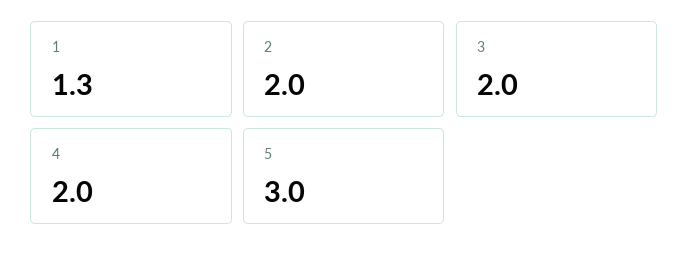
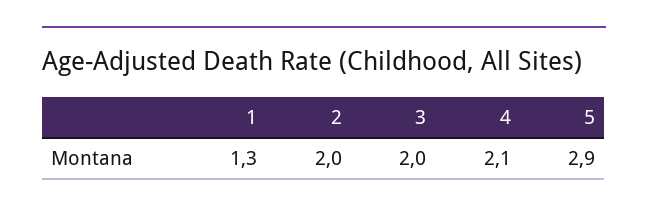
4: 2 -> 2.1
5: 3 -> 2.9

